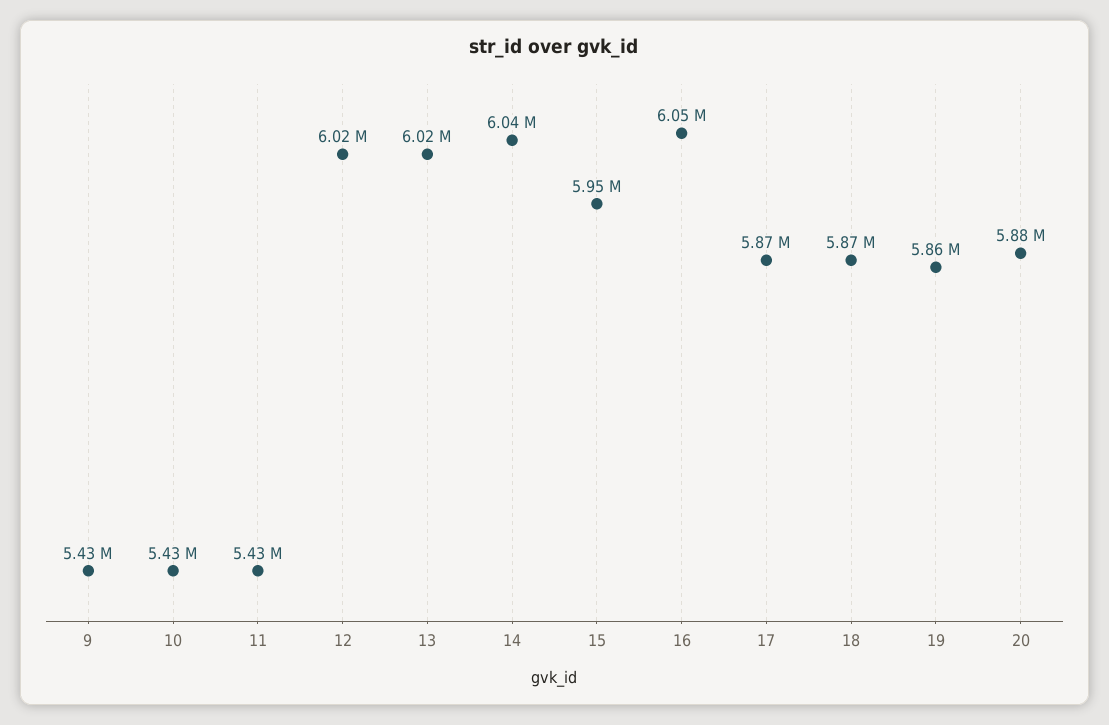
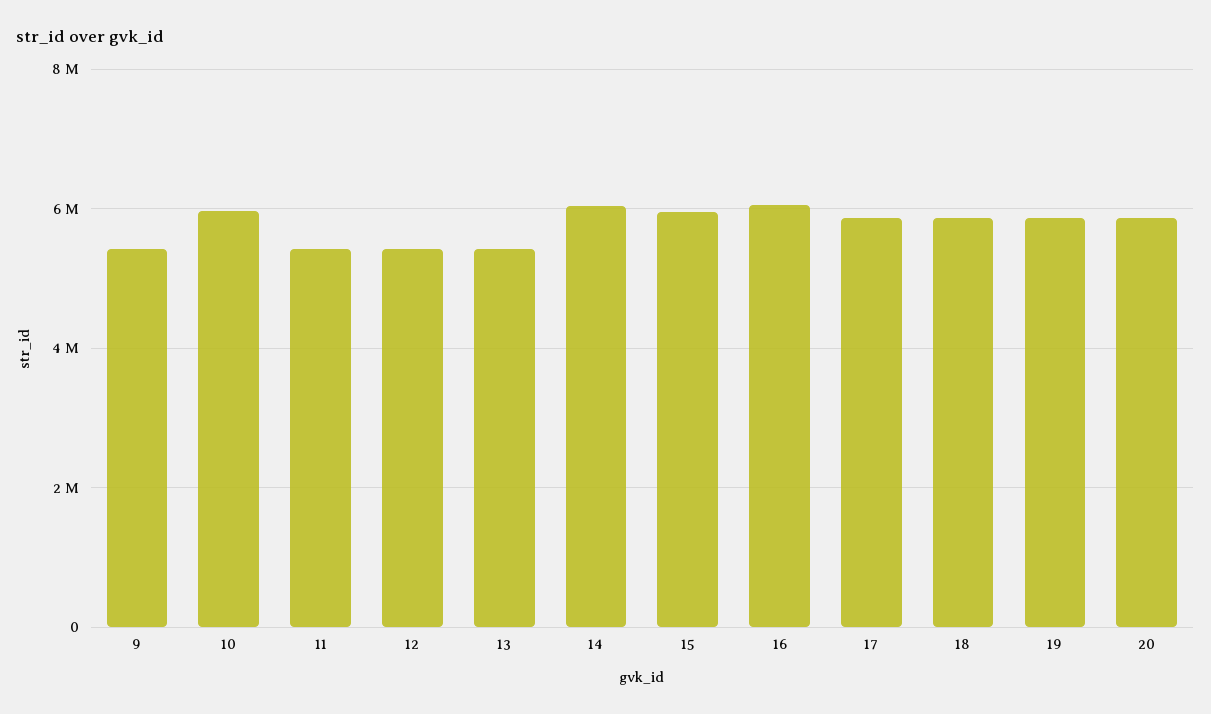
10: 5430000 -> 6000000
12: 6020000 -> 5400000
13: 6020000 -> 5400000

